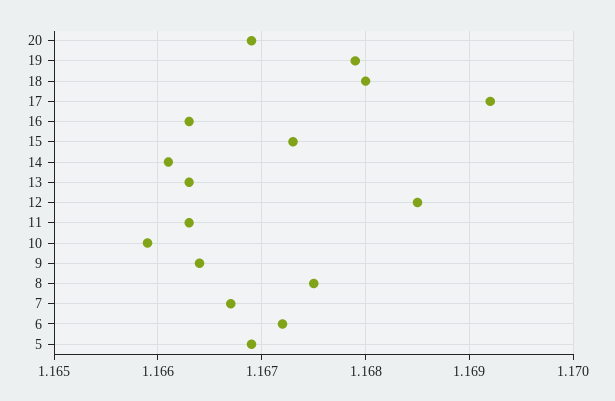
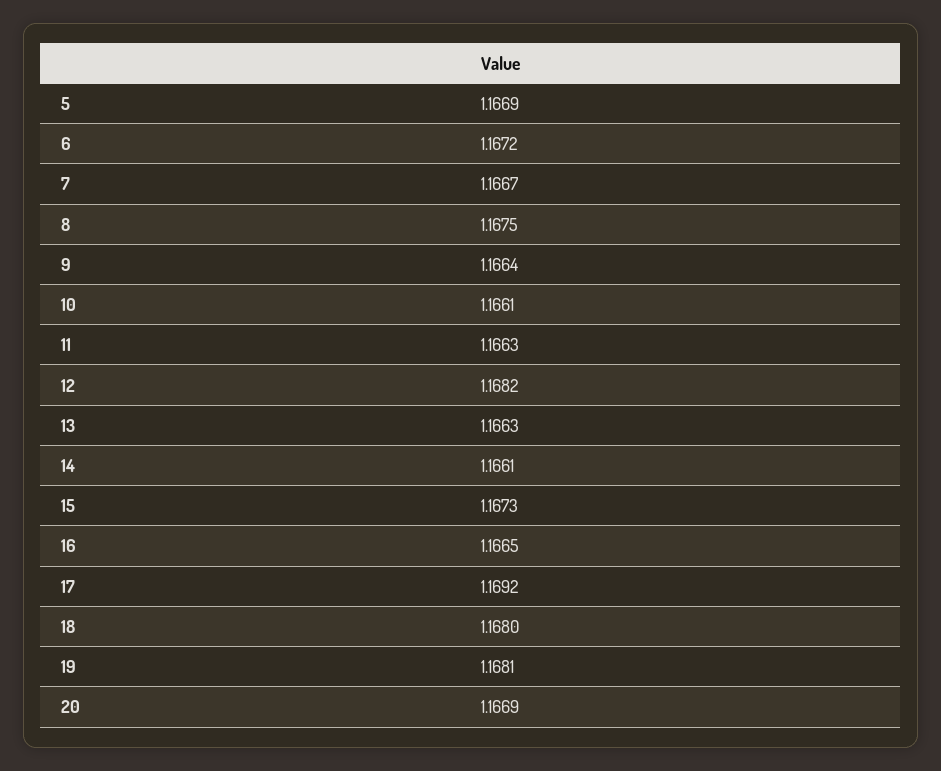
19: 1.1679 -> 1.1681
16: 1.1663 -> 1.1665
12: 1.1685 -> 1.1682
10: 1.1659 -> 1.1661

